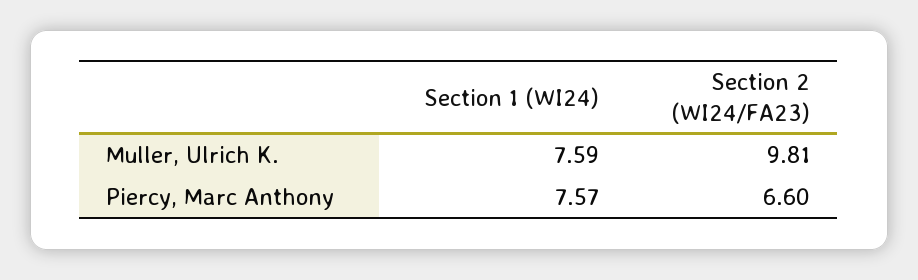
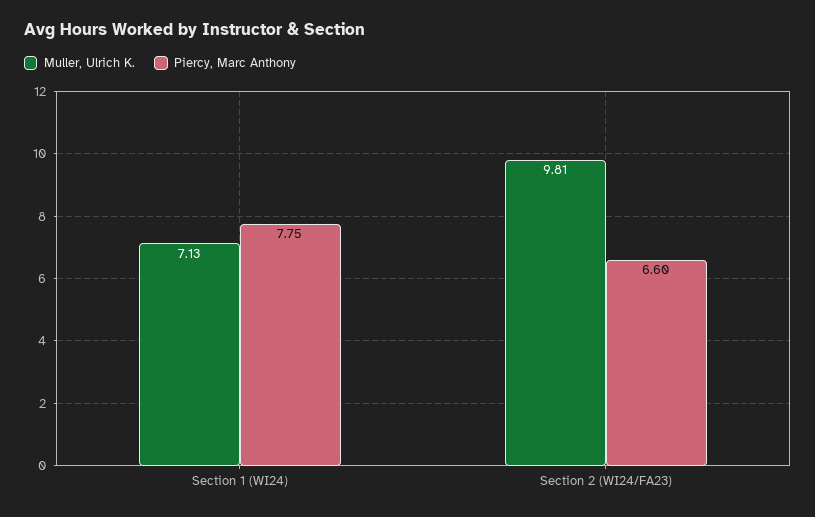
Muller, Ulrich K., Section 1 (WI24): 7.59 -> 7.13
Piercy, Marc Anthony, Section 1 (WI24): 7.57 -> 7.75

